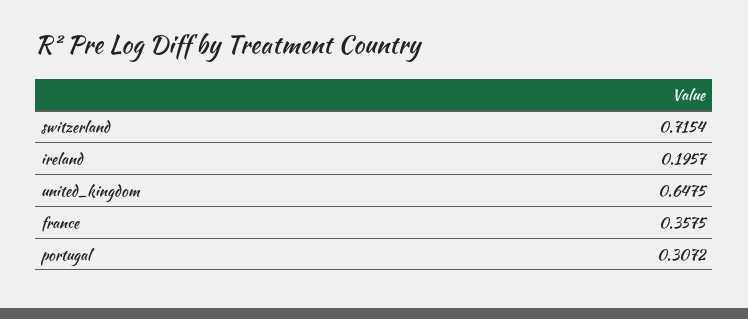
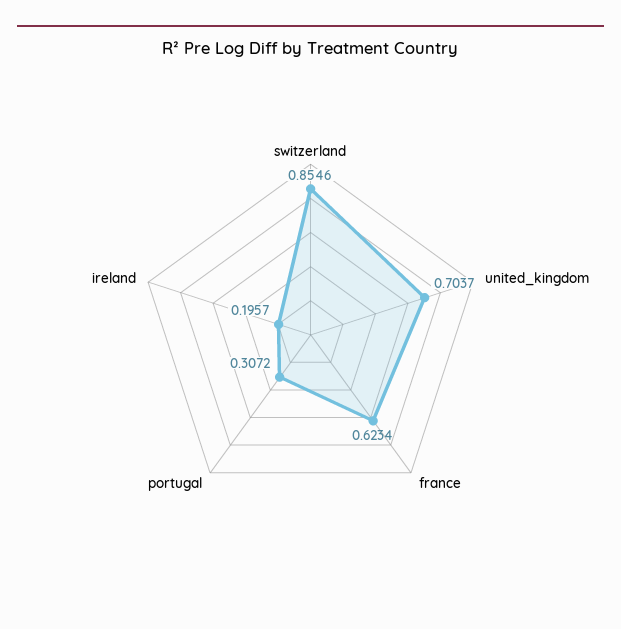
switzerland: 0.7154 -> 0.8546
united_kingdom: 0.6475 -> 0.7037
france: 0.3575 -> 0.6234

